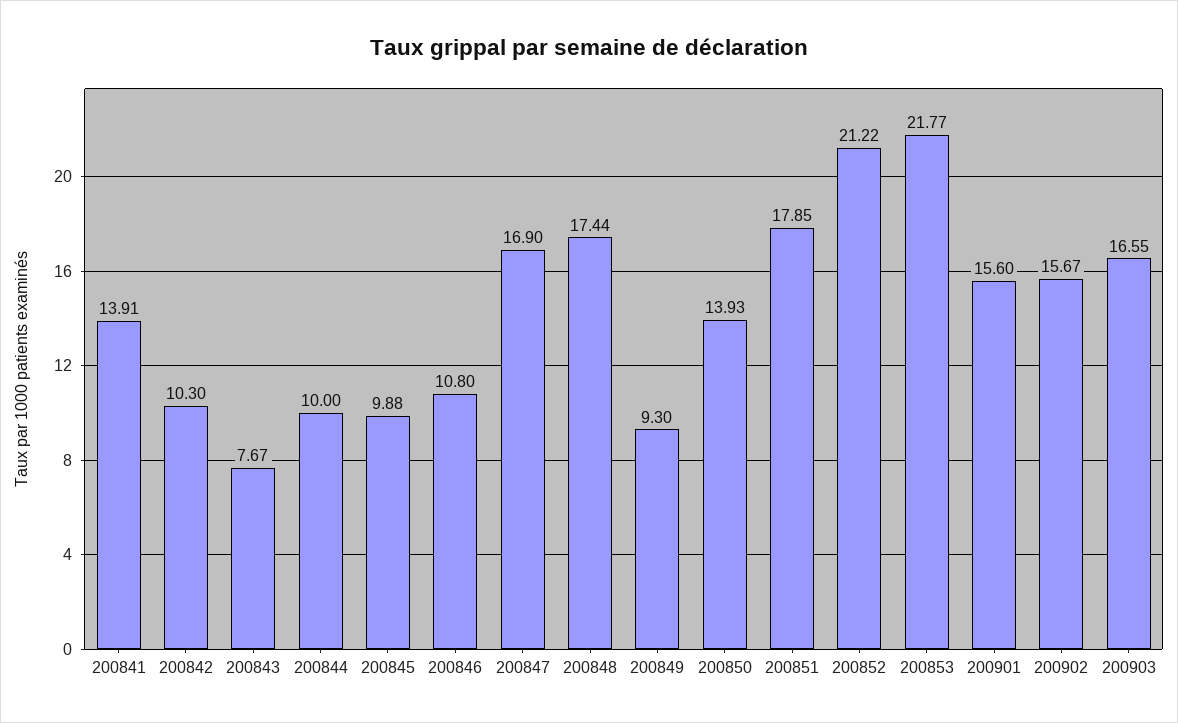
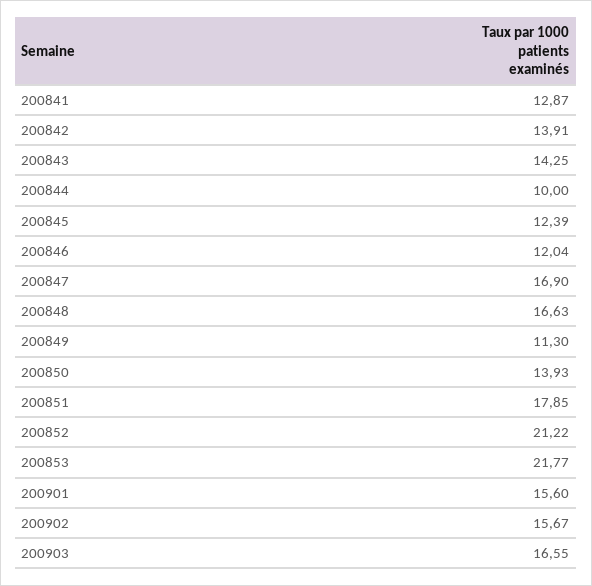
200841: 13.91 -> 12.87
200842: 10.3 -> 13.91
200843: 7.67 -> 14.25
200845: 9.88 -> 12.39
200846: 10.8 -> 12.04
200848: 17.44 -> 16.63
200849: 9.3 -> 11.3

